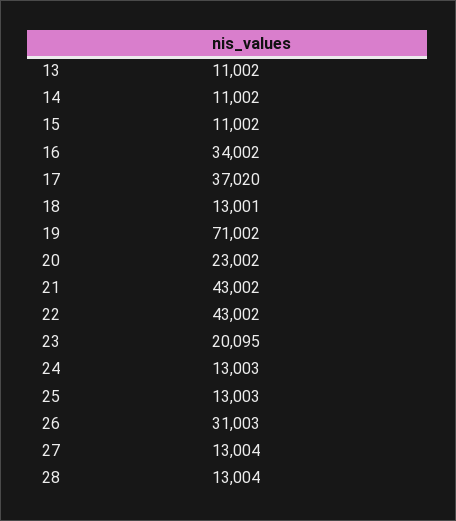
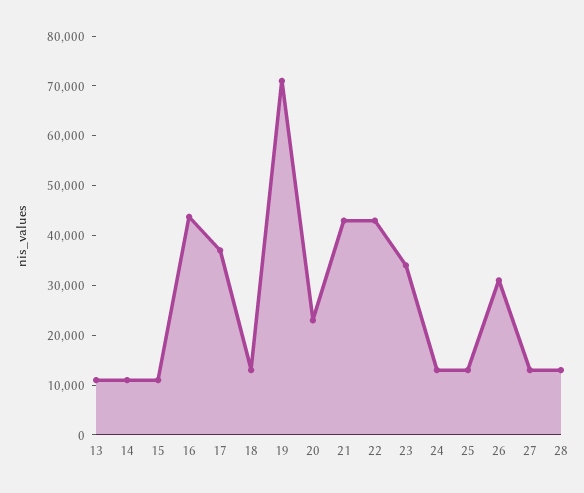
16: 34002 -> 44000
23: 20095 -> 34000

